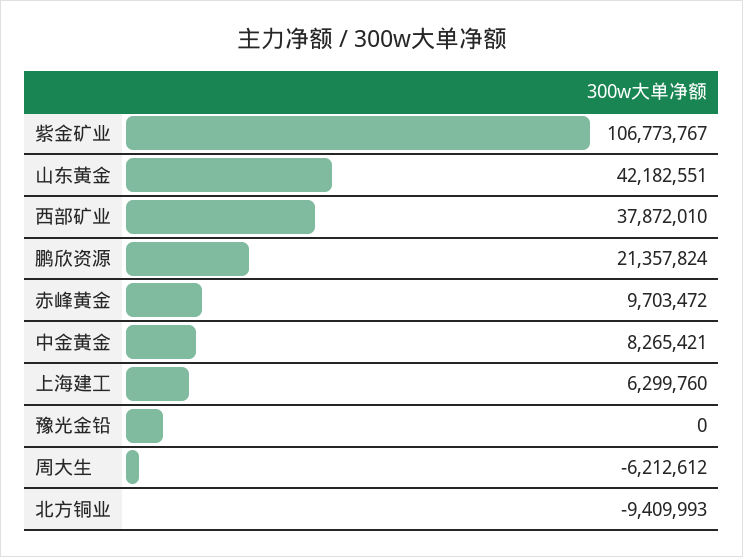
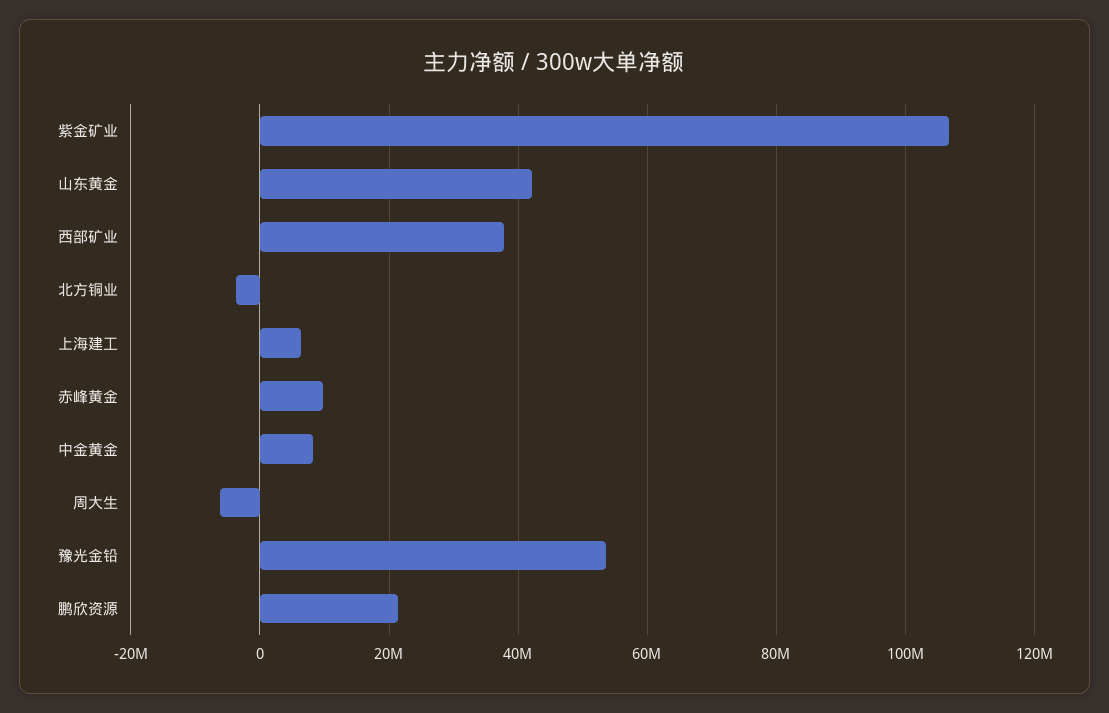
豫光金铅: 0 -> 54000000
北方铜业: -9409993 -> -4000000

